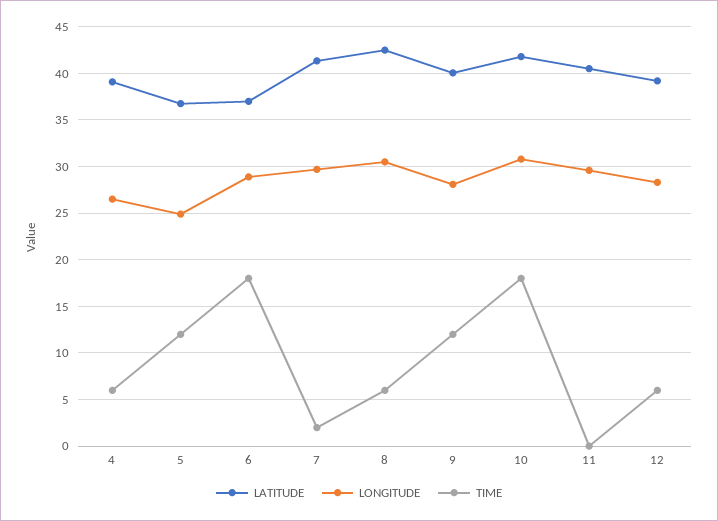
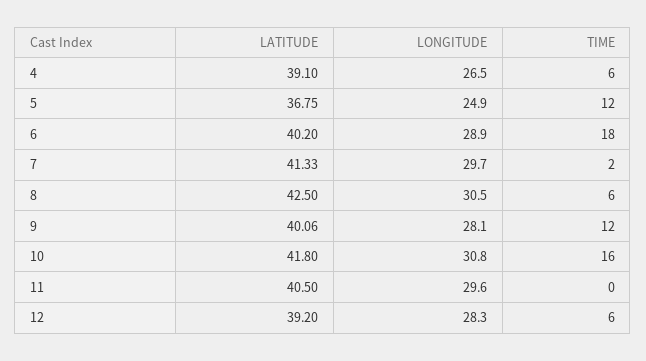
LATITUDE, 6: 37 -> 40.2
TIME, 10: 18 -> 16

